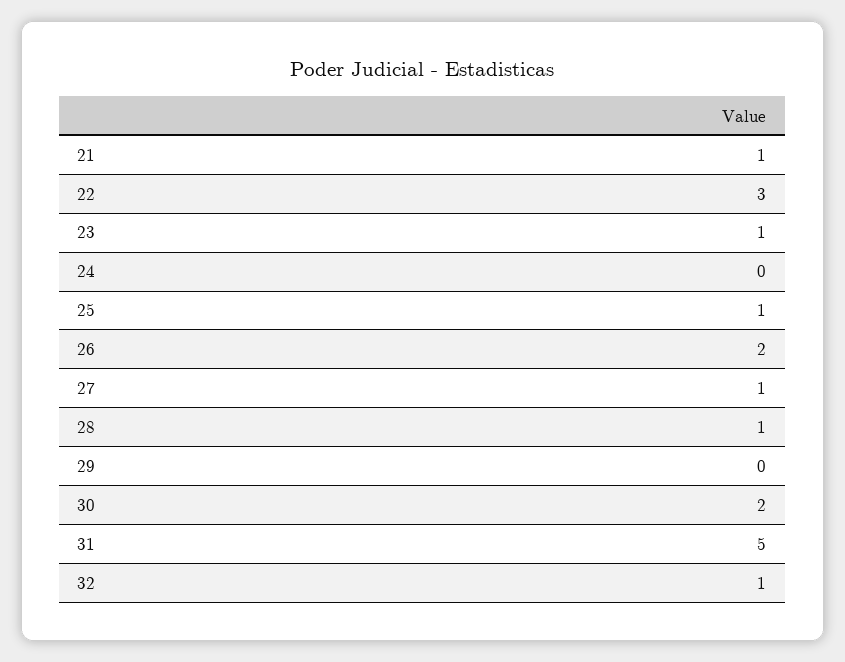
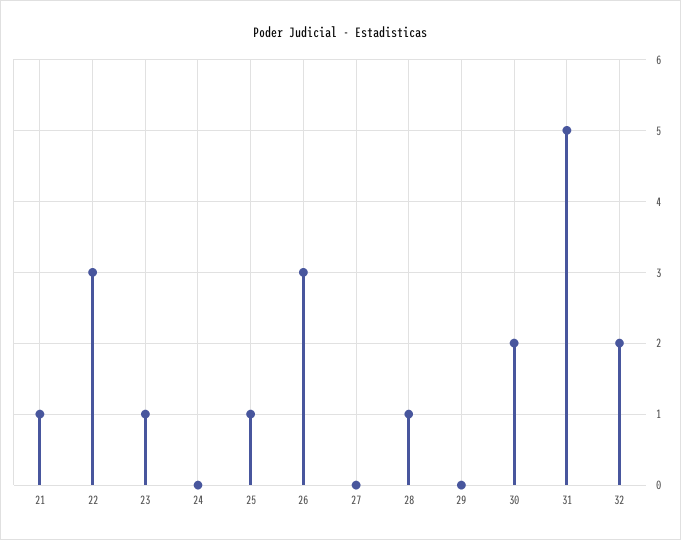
26: 2 -> 3
27: 1 -> 0
32: 1 -> 2

